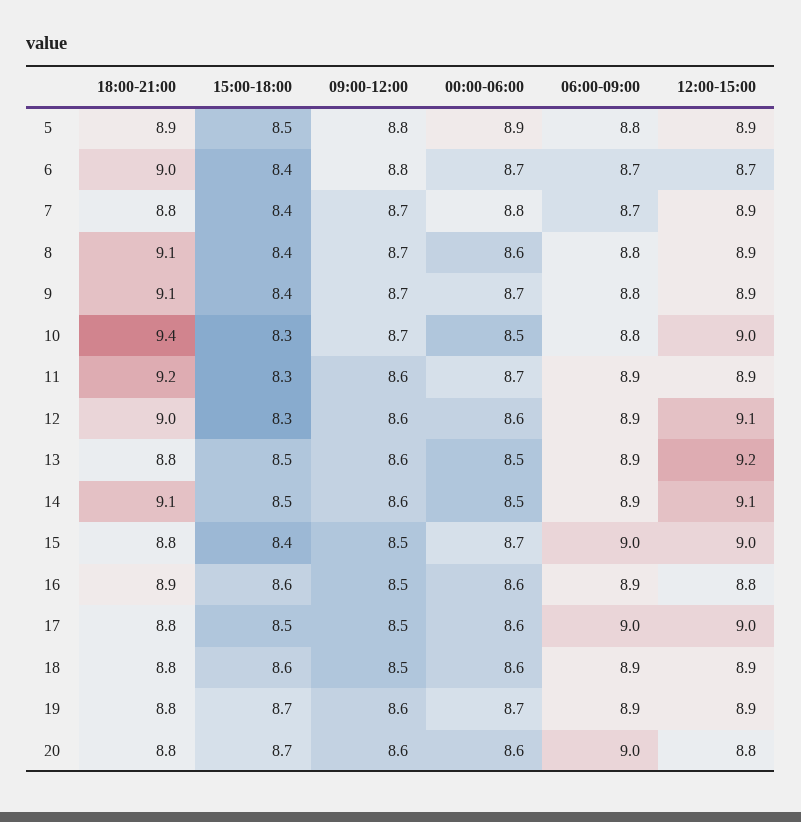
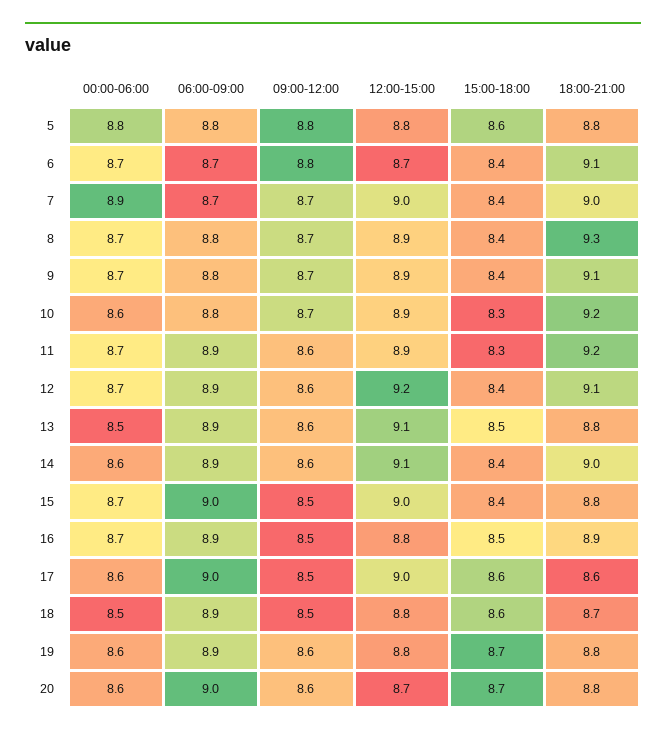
18:00-21:00, 5: 8.9 -> 8.8
15:00-18:00, 5: 8.5 -> 8.6
00:00-06:00, 5: 8.9 -> 8.8
12:00-15:00, 5: 8.9 -> 8.8
18:00-21:00, 6: 9 -> 9.1
18:00-21:00, 7: 8.8 -> 9
00:00-06:00, 7: 8.8 -> 8.9
12:00-15:00, 7: 8.9 -> 9
18:00-21:00, 8: 9.1 -> 9.3
00:00-06:00, 8: 8.6 -> 8.7
18:00-21:00, 10: 9.4 -> 9.2
00:00-06:00, 10: 8.5 -> 8.6
12:00-15:00, 10: 9 -> 8.9
18:00-21:00, 12: 9 -> 9.1
15:00-18:00, 12: 8.3 -> 8.4
00:00-06:00, 12: 8.6 -> 8.7
12:00-15:00, 12: 9.1 -> 9.2
12:00-15:00, 13: 9.2 -> 9.1
18:00-21:00, 14: 9.1 -> 9
15:00-18:00, 14: 8.5 -> 8.4
00:00-06:00, 14: 8.5 -> 8.6
15:00-18:00, 16: 8.6 -> 8.5
00:00-06:00, 16: 8.6 -> 8.7
18:00-21:00, 17: 8.8 -> 8.6
15:00-18:00, 17: 8.5 -> 8.6
18:00-21:00, 18: 8.8 -> 8.7
00:00-06:00, 18: 8.6 -> 8.5
12:00-15:00, 18: 8.9 -> 8.8
00:00-06:00, 19: 8.7 -> 8.6
12:00-15:00, 19: 8.9 -> 8.8
12:00-15:00, 20: 8.8 -> 8.7

